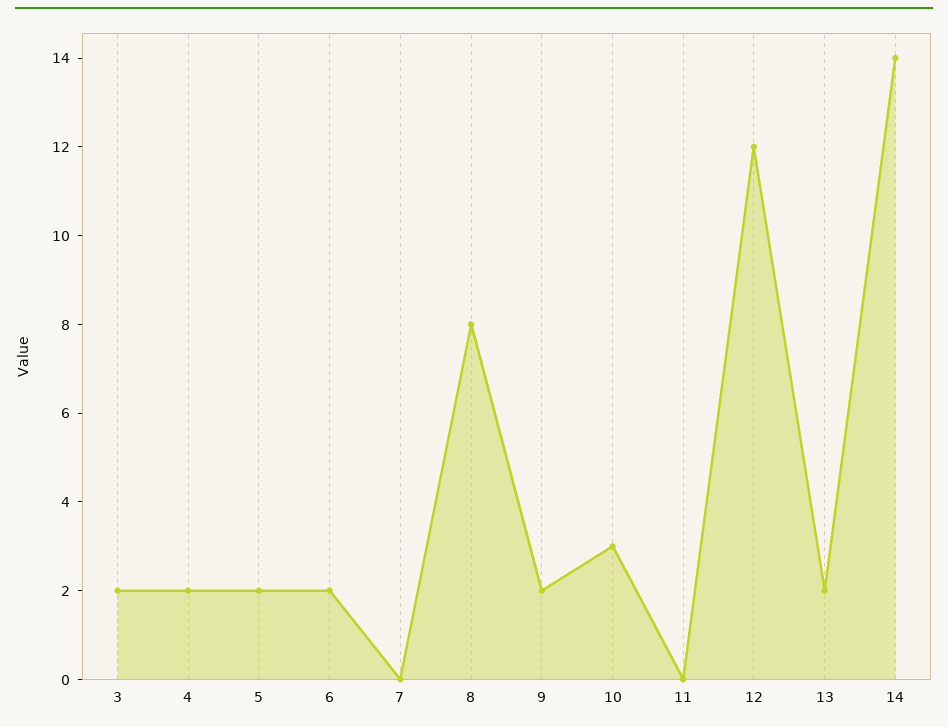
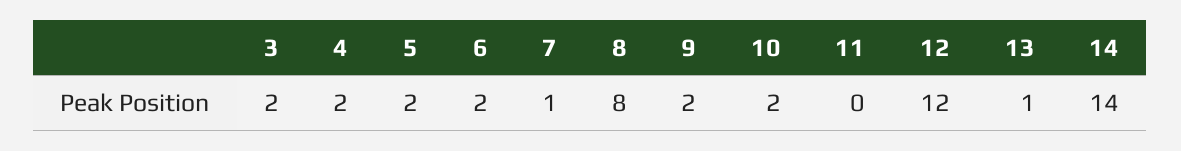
7: 0 -> 1
10: 3 -> 2
13: 2 -> 1

